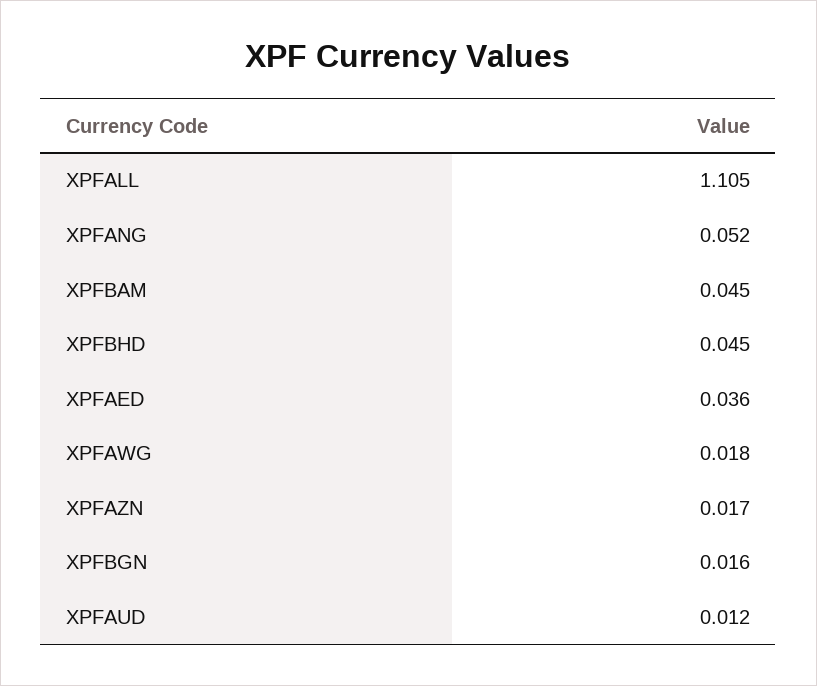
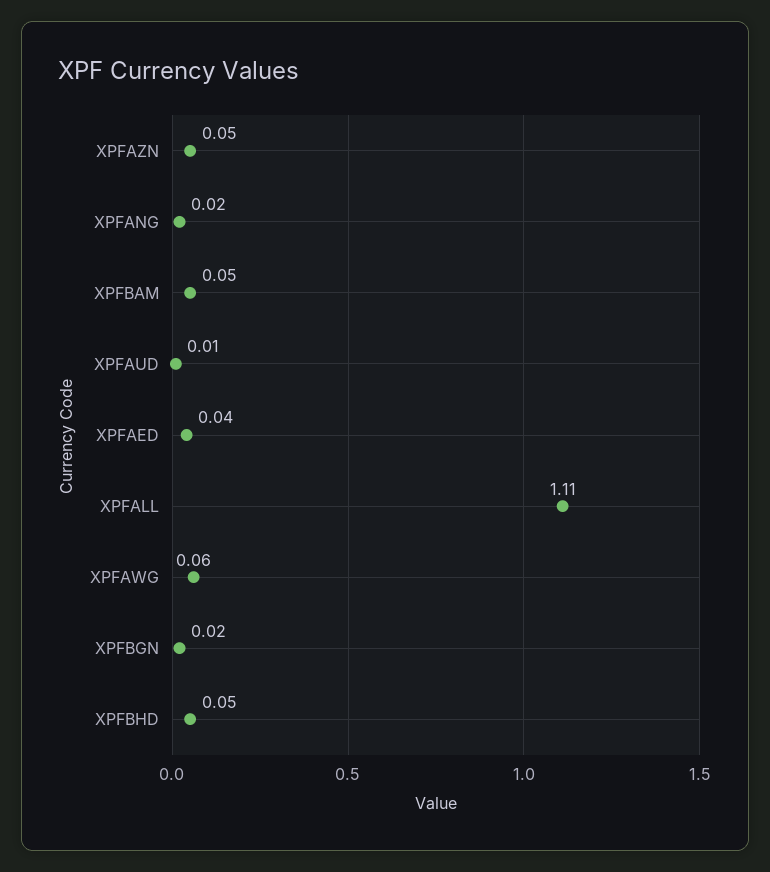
XPFANG: 0.052 -> 0.02
XPFAWG: 0.018 -> 0.06
XPFAZN: 0.017 -> 0.05

